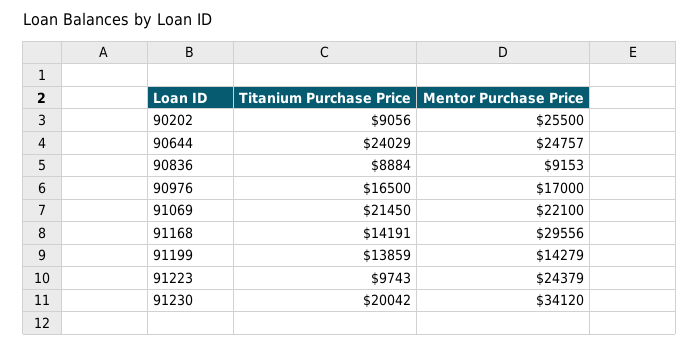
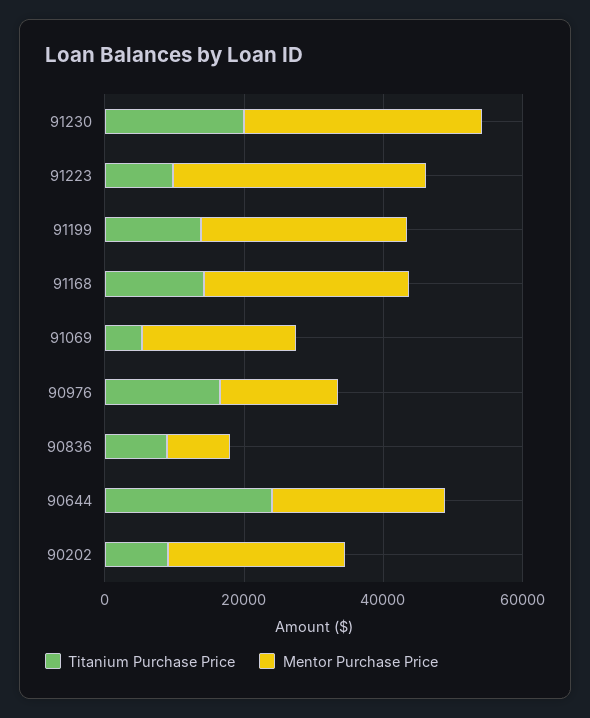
Titanium Purchase Price, 91069: 21450 -> 5000
Mentor Purchase Price, 91199: 14279 -> 30000
Mentor Purchase Price, 91223: 24379 -> 35000

